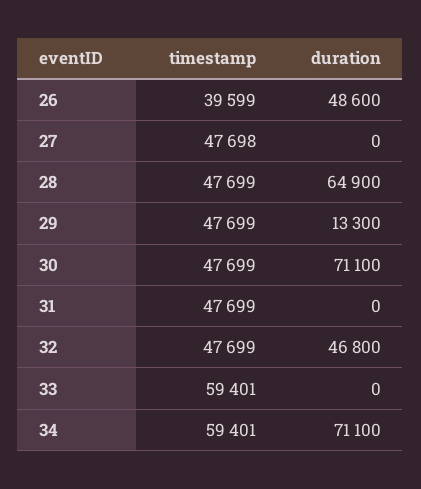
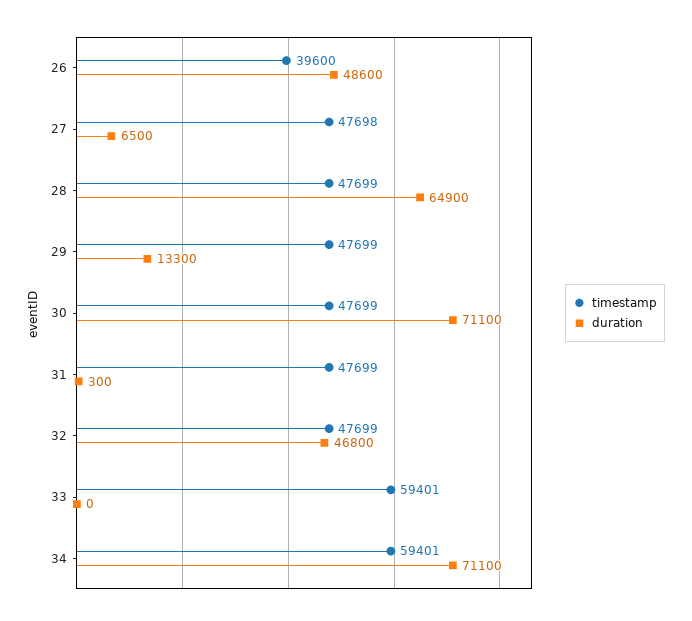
timestamp, 26: 39599 -> 39600
duration, 27: 0 -> 6500
duration, 31: 0 -> 300

